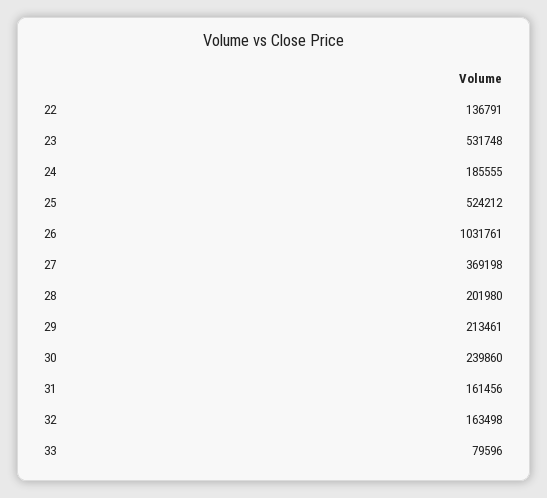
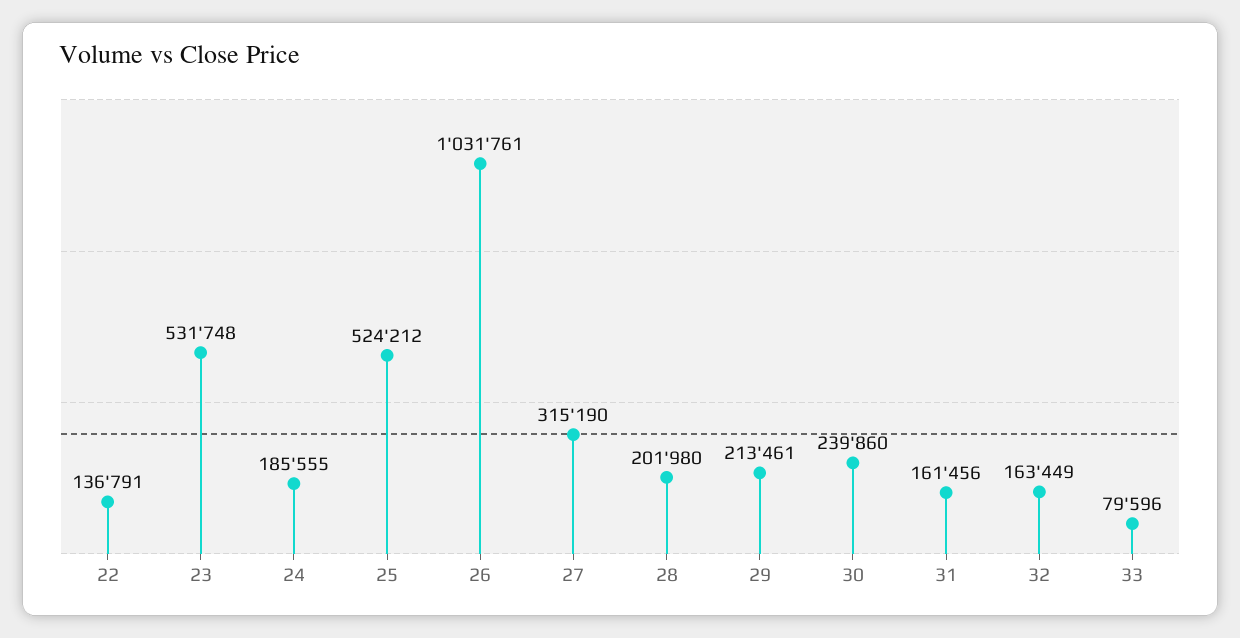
27: 369198 -> 315190
32: 163498 -> 163449

